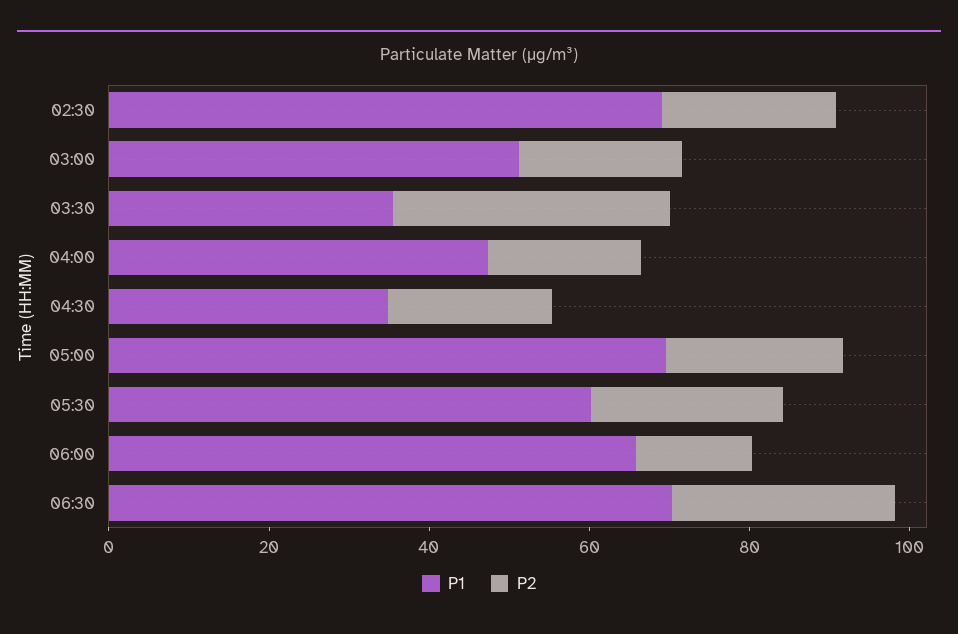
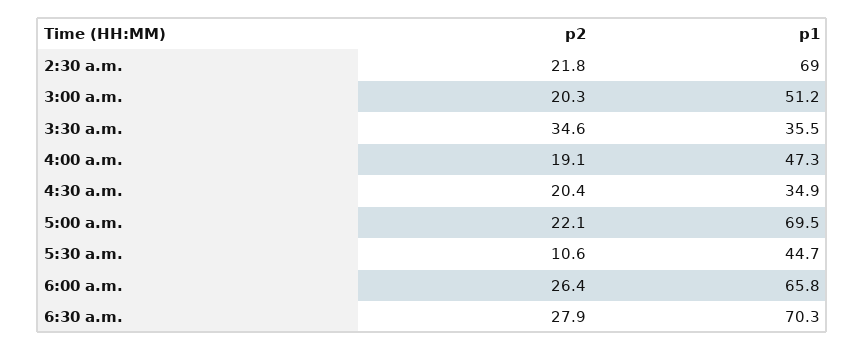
P1, 05:30: 60 -> 44.7
P2, 05:30: 25 -> 10.6
P2, 06:00: 15 -> 26.4

